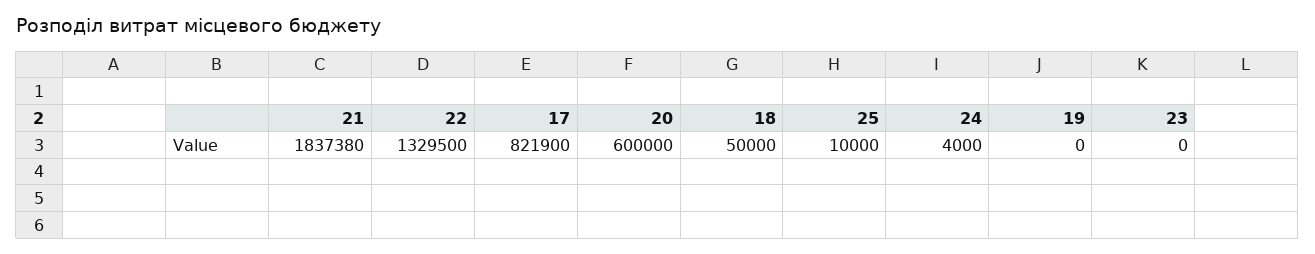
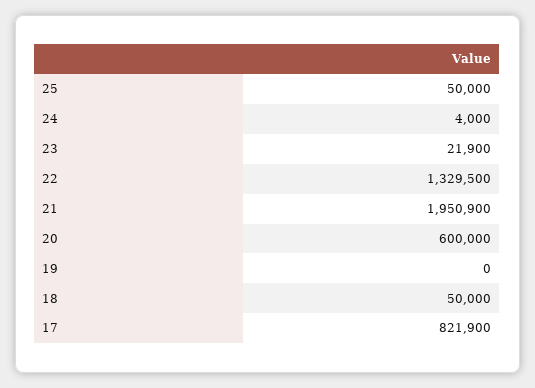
21: 1837380 -> 1950900
25: 10000 -> 50000
23: 0 -> 21900

